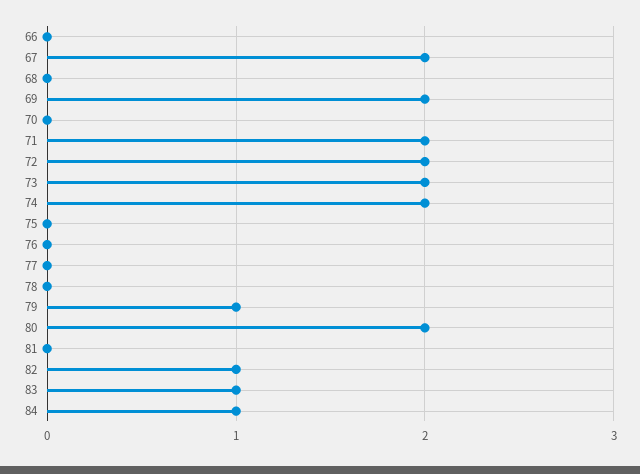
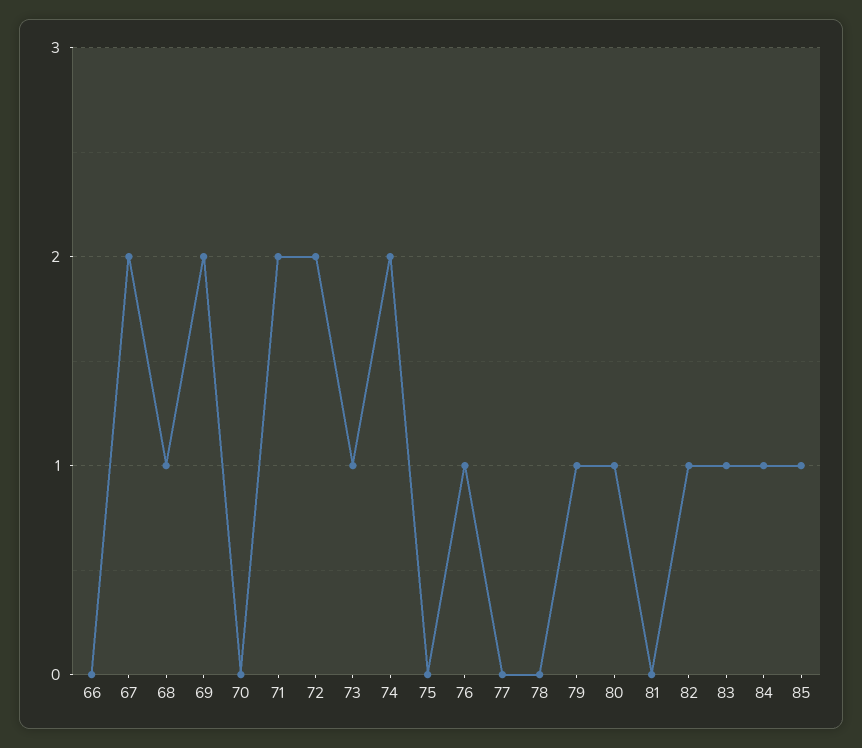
68: 0 -> 1
73: 2 -> 1
76: 0 -> 1
80: 2 -> 1
85: none -> 1

